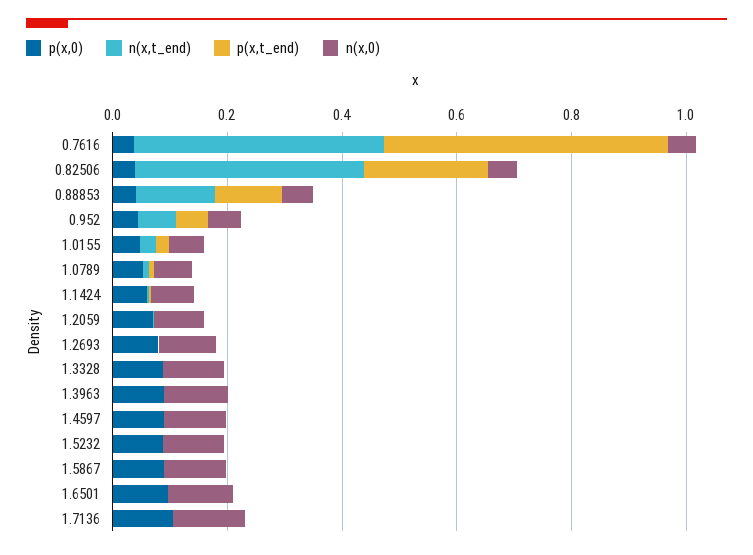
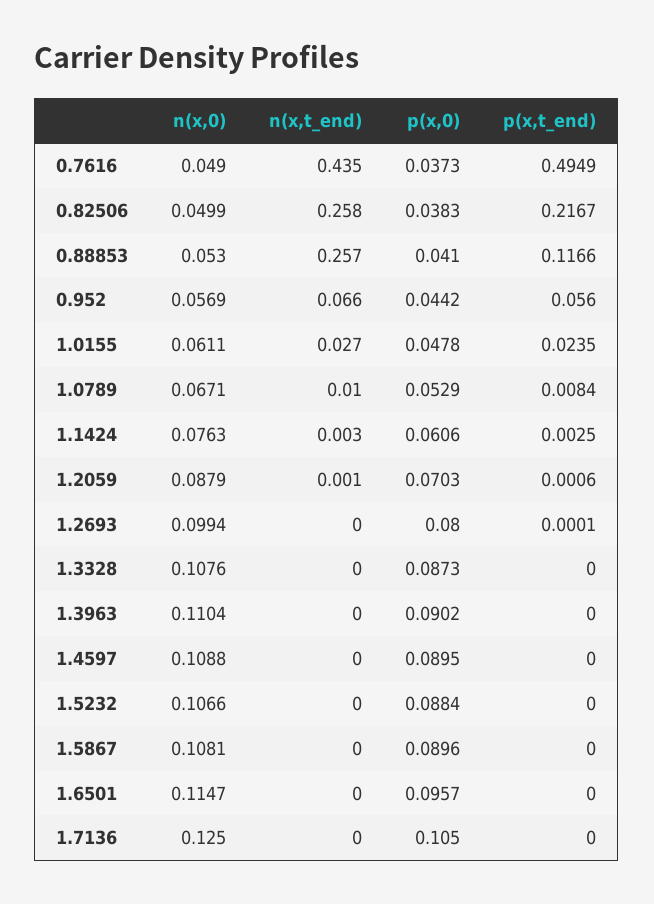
n(x,t_end), 0.82506: 0.4 -> 0.258
n(x,t_end), 0.88853: 0.15 -> 0.257

